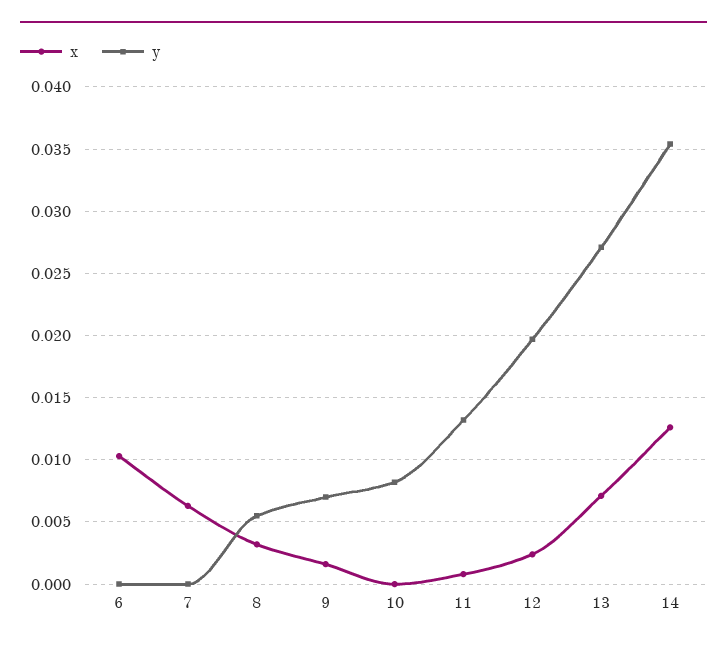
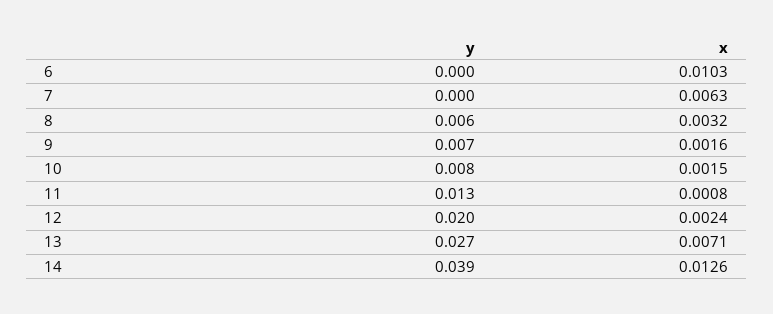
x, 10: 0 -> 0.0015
y, 14: 0.0355 -> 0.039

